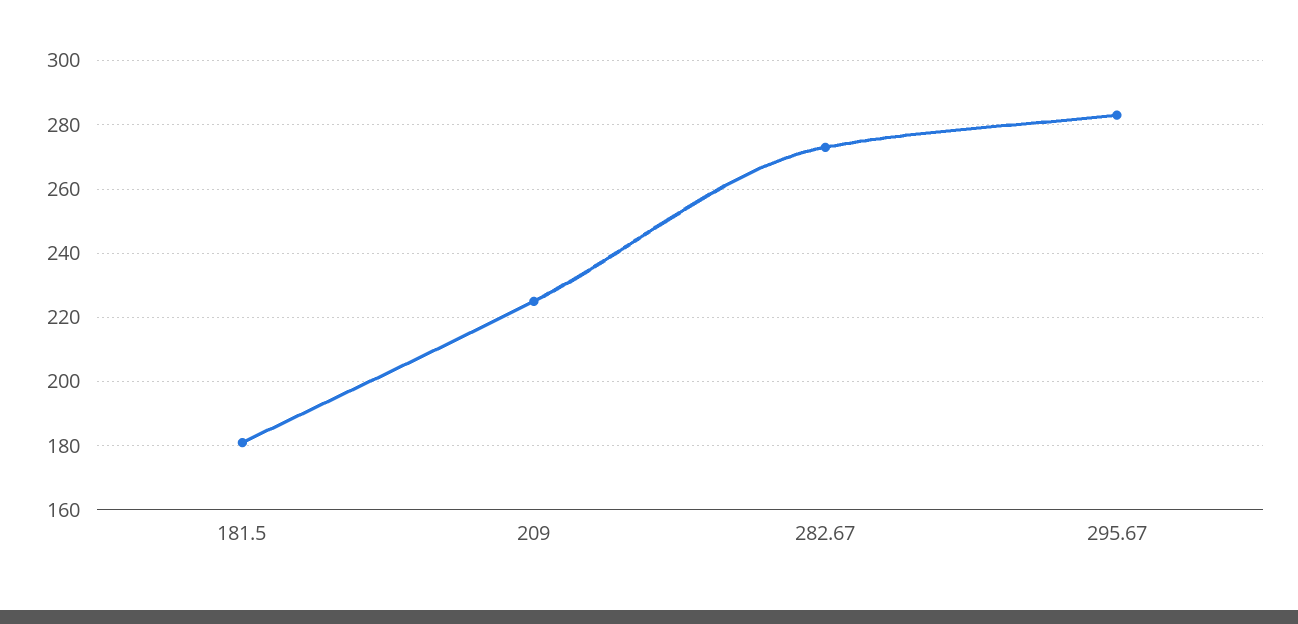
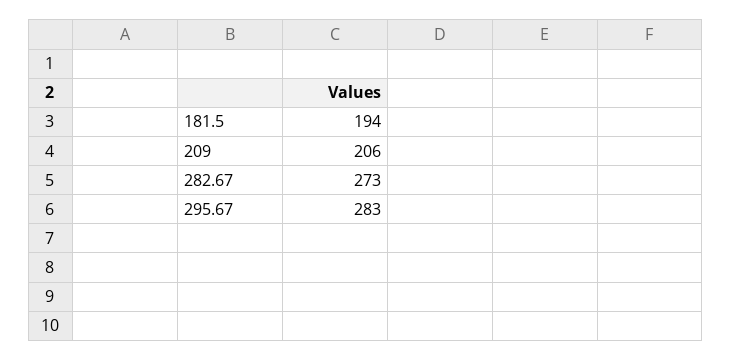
181.5: 180 -> 194
209: 225 -> 206

